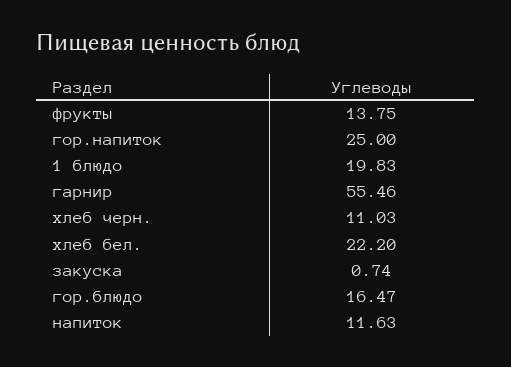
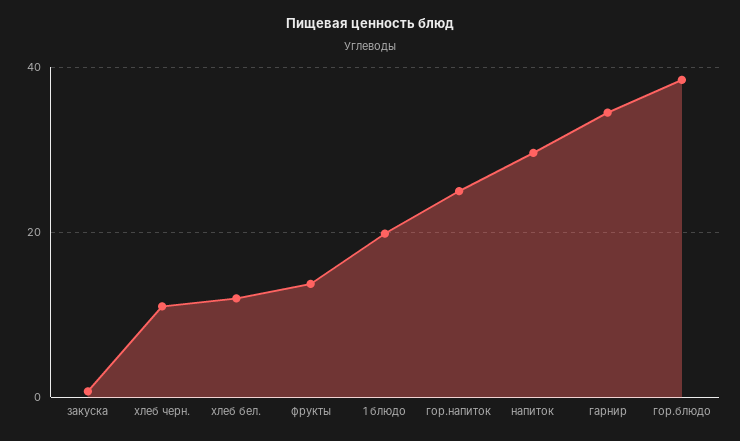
гарнир: 55.46 -> 34
хлеб бел.: 22.2 -> 12
гор.блюдо: 16.47 -> 38
напиток: 11.63 -> 30

